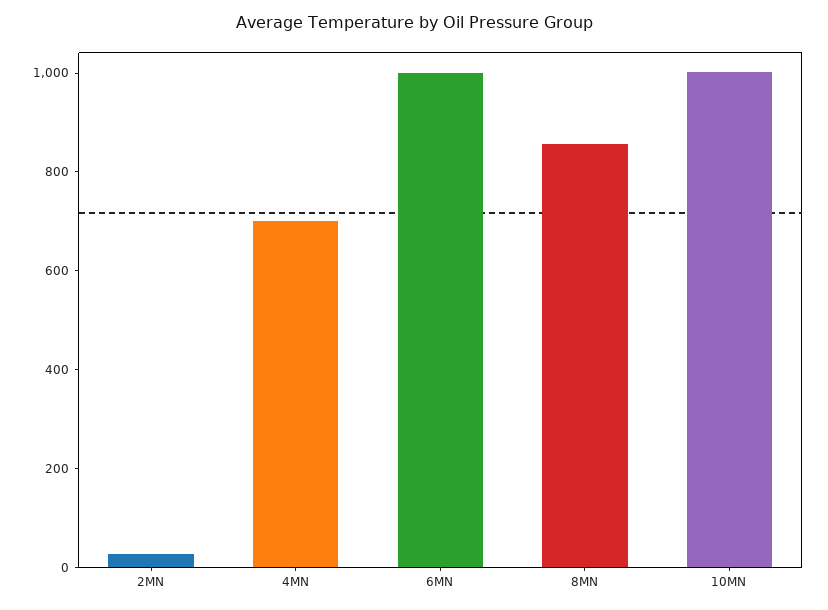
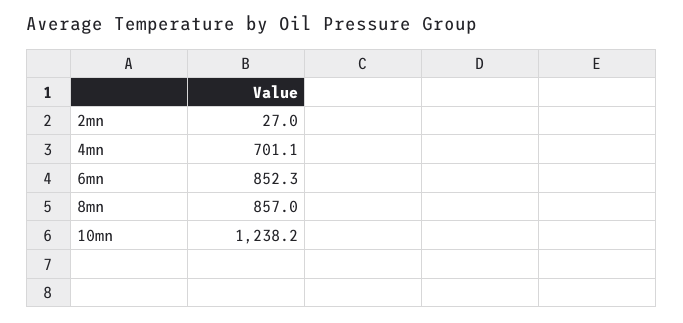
6MN: 1000 -> 852.3
10MN: 1000 -> 1238.2

